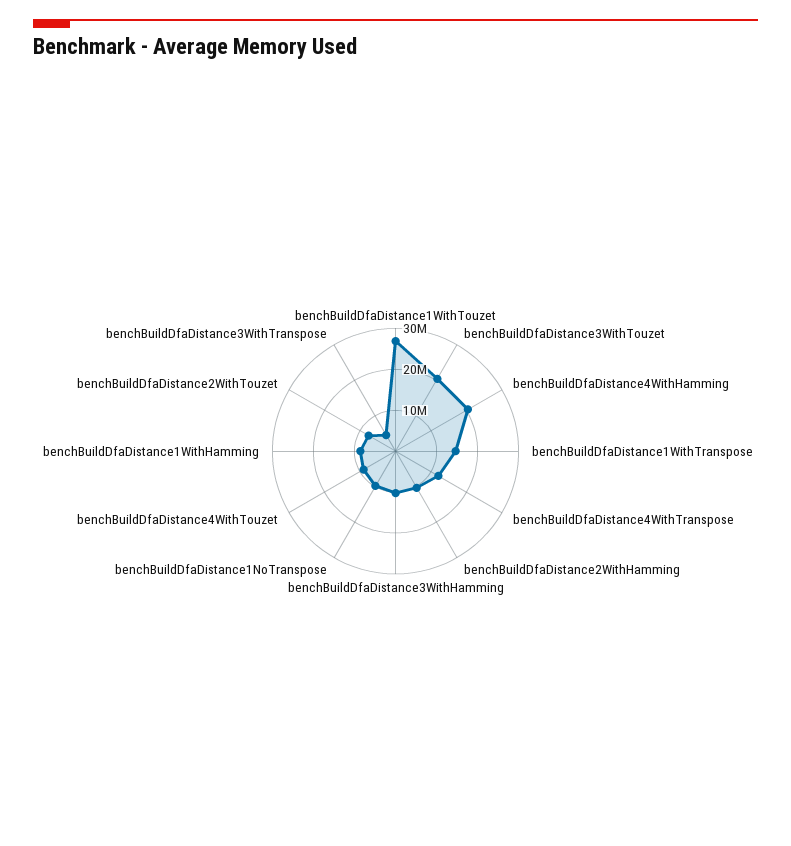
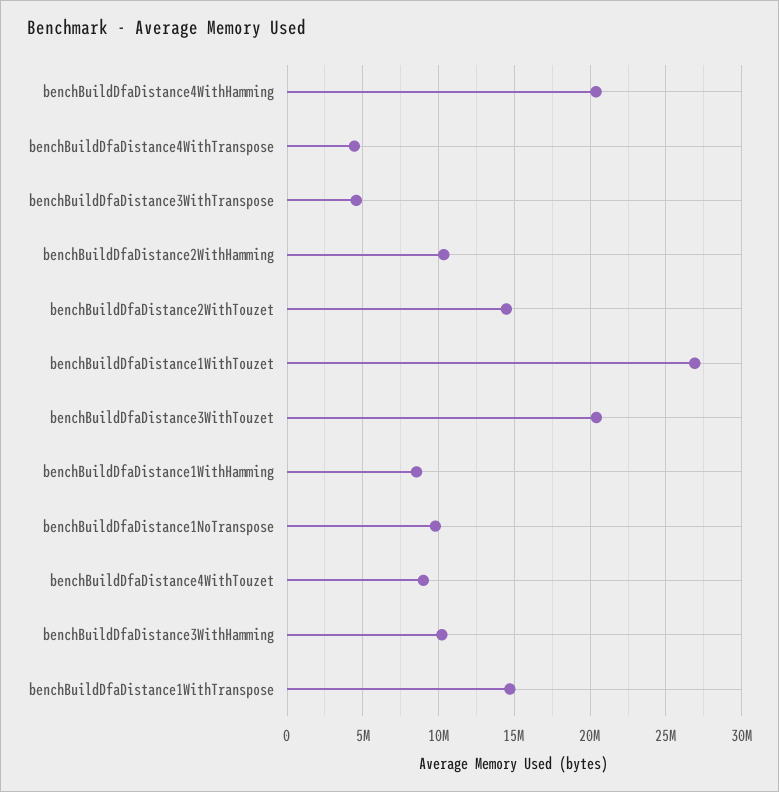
benchBuildDfaDistance4WithTranspose: 12000000 -> 4500000
benchBuildDfaDistance2WithTouzet: 8000000 -> 14500000

